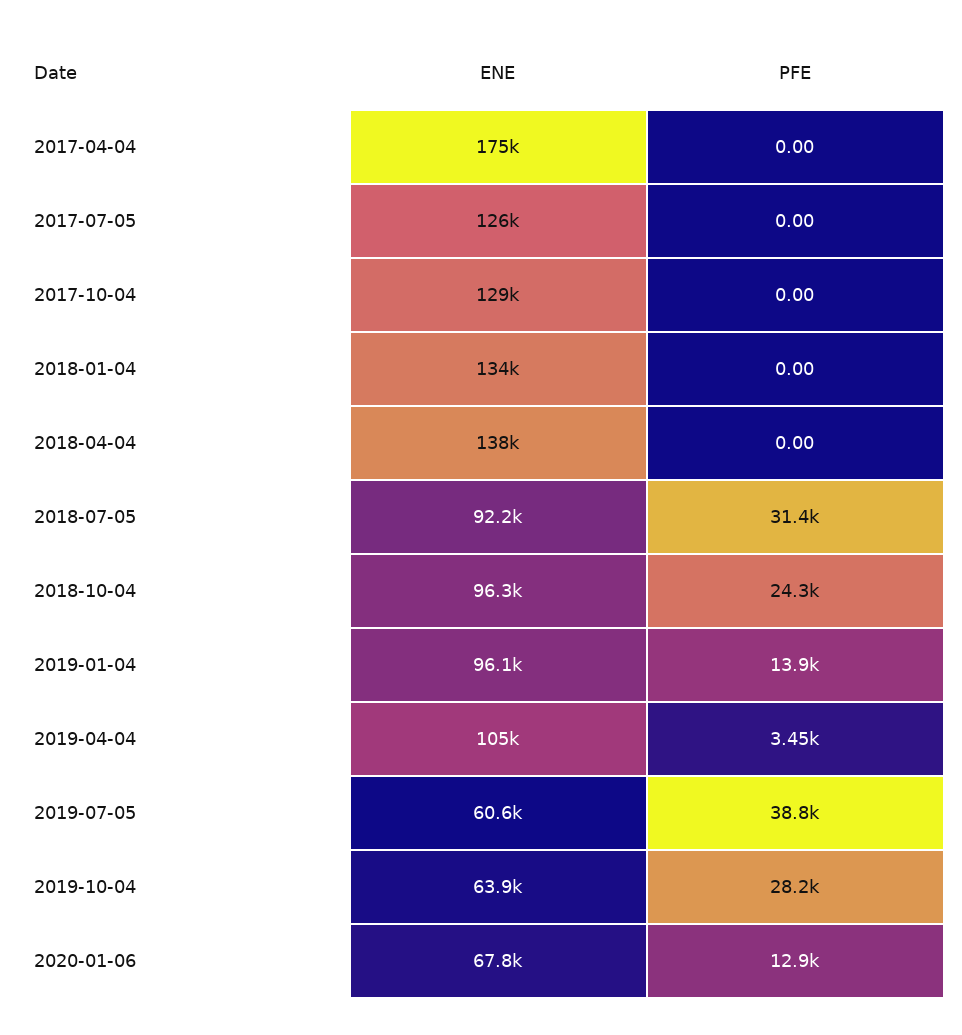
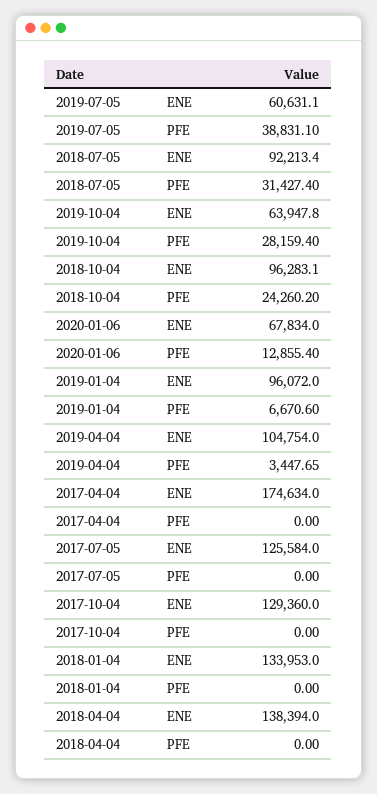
PFE, 2019-01-04: 13900 -> 6670.6

